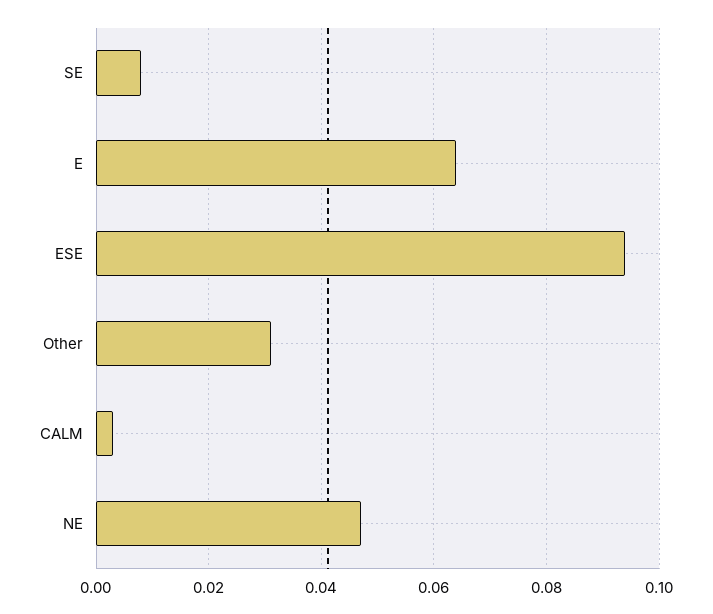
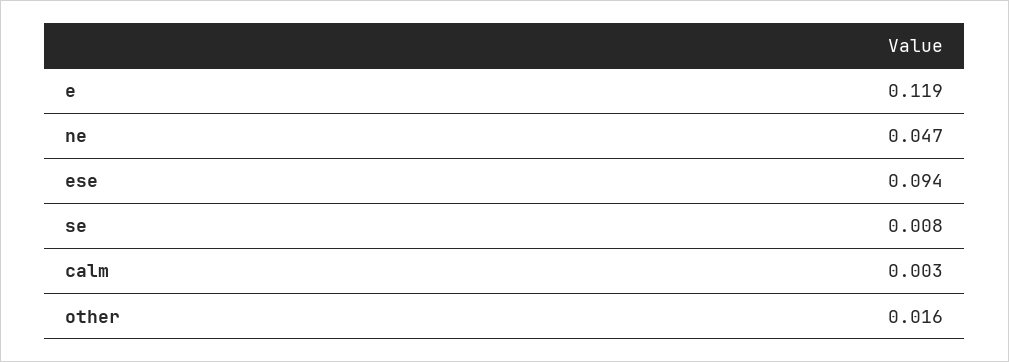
E: 0.065 -> 0.119
Other: 0.03 -> 0.016

